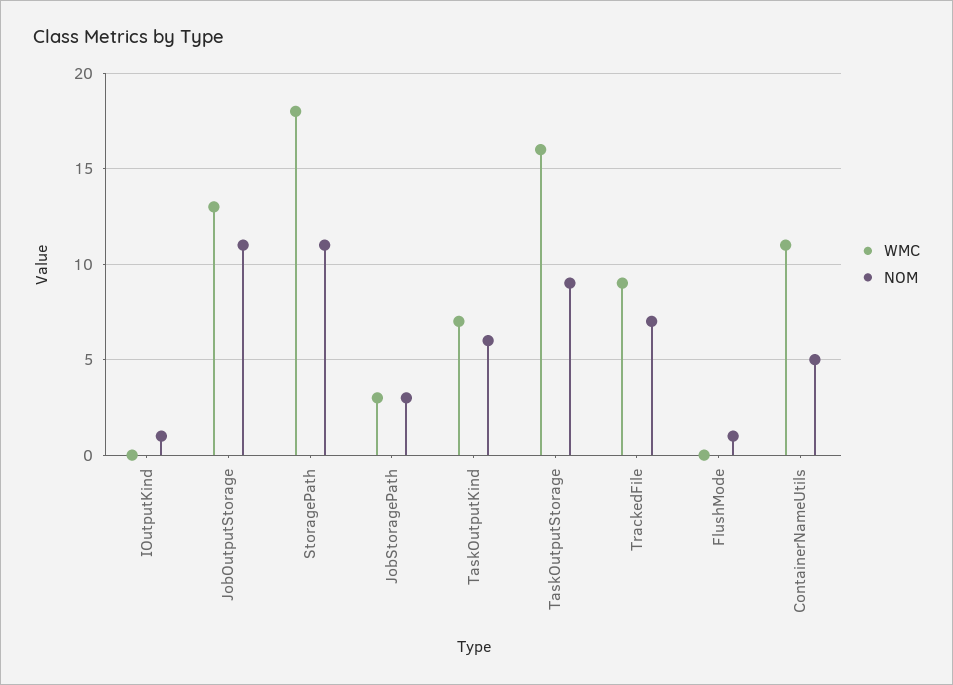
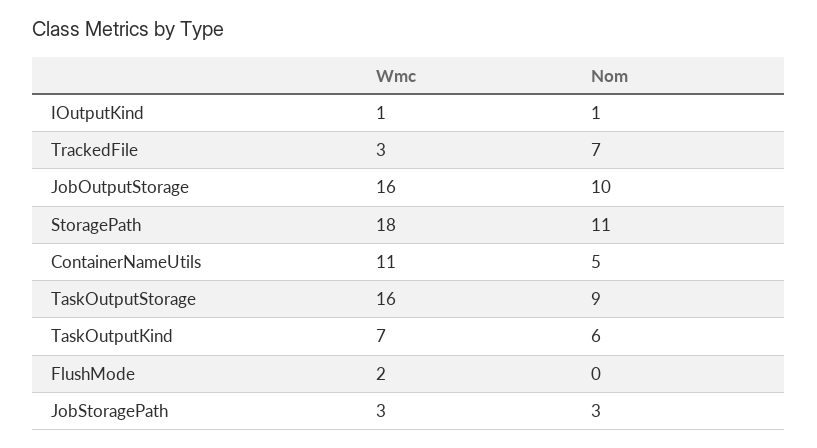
WMC, IOutputKind: 0 -> 1
WMC, JobOutputStorage: 13 -> 16
NOM, JobOutputStorage: 11 -> 10
WMC, TrackedFile: 9 -> 3
WMC, FlushMode: 0 -> 2
NOM, FlushMode: 1 -> 0

